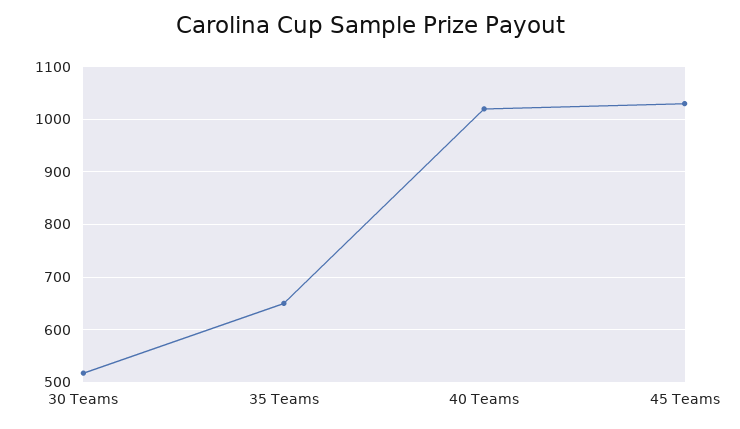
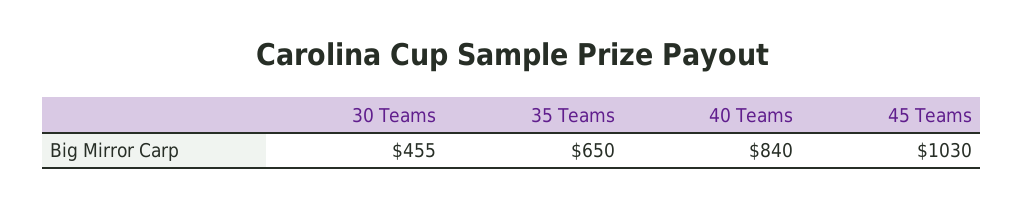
30 Teams: 520 -> 455
40 Teams: 1020 -> 840

